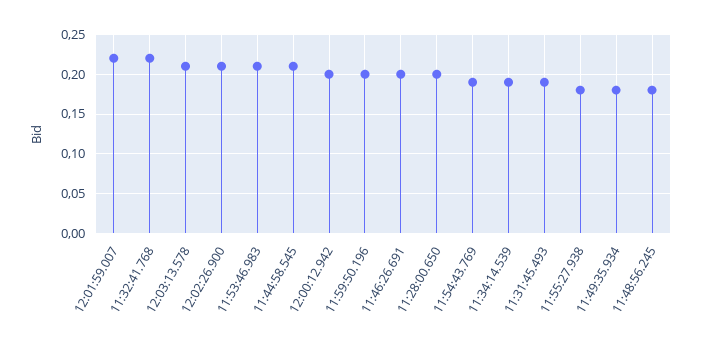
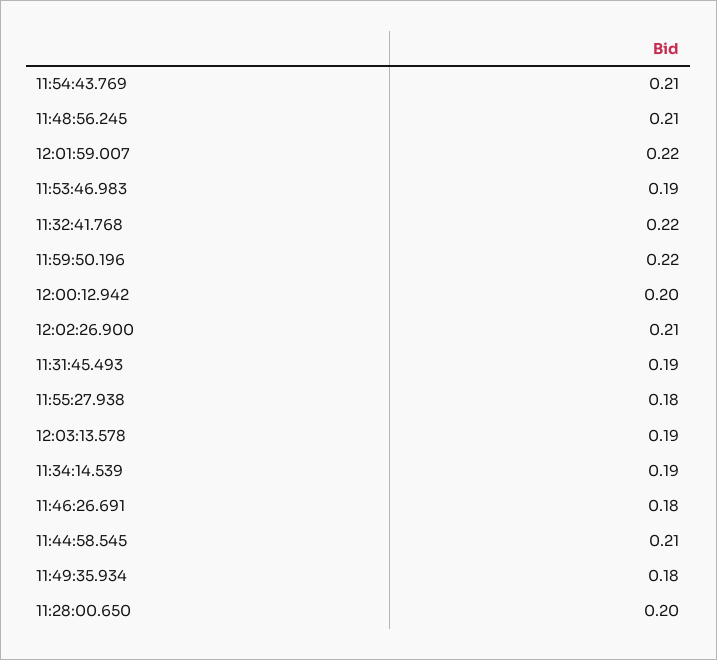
12:03:13.578: 0.21 -> 0.19
11:53:46.983: 0.21 -> 0.19
11:59:50.196: 0.2 -> 0.22
11:46:26.691: 0.2 -> 0.18
11:54:43.769: 0.19 -> 0.21
11:48:56.245: 0.18 -> 0.21

